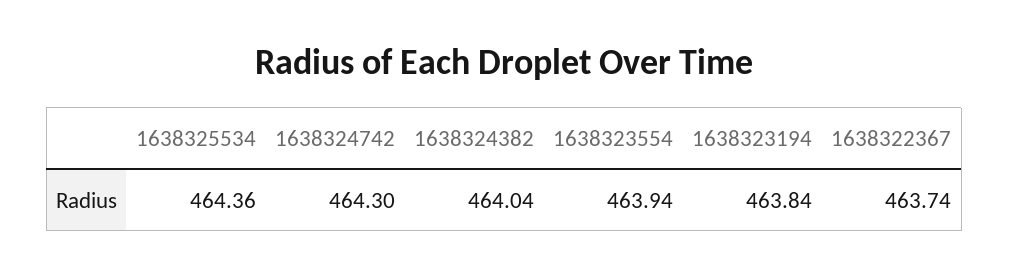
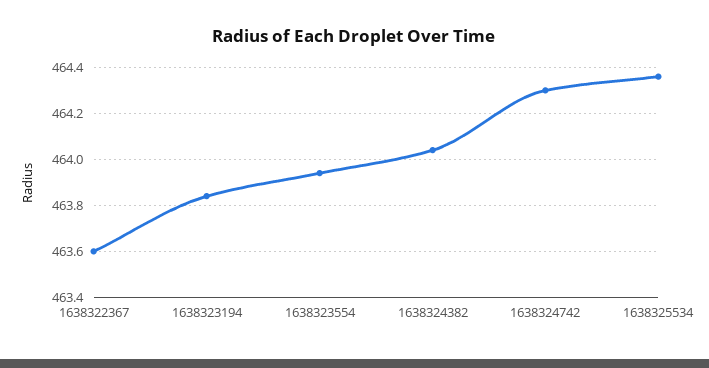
1638322367: 463.74 -> 463.6

